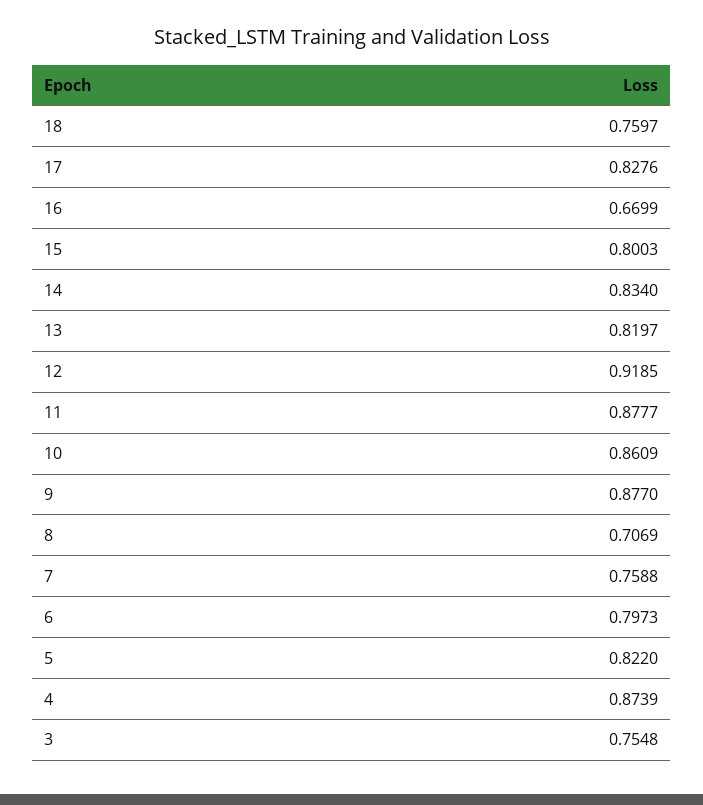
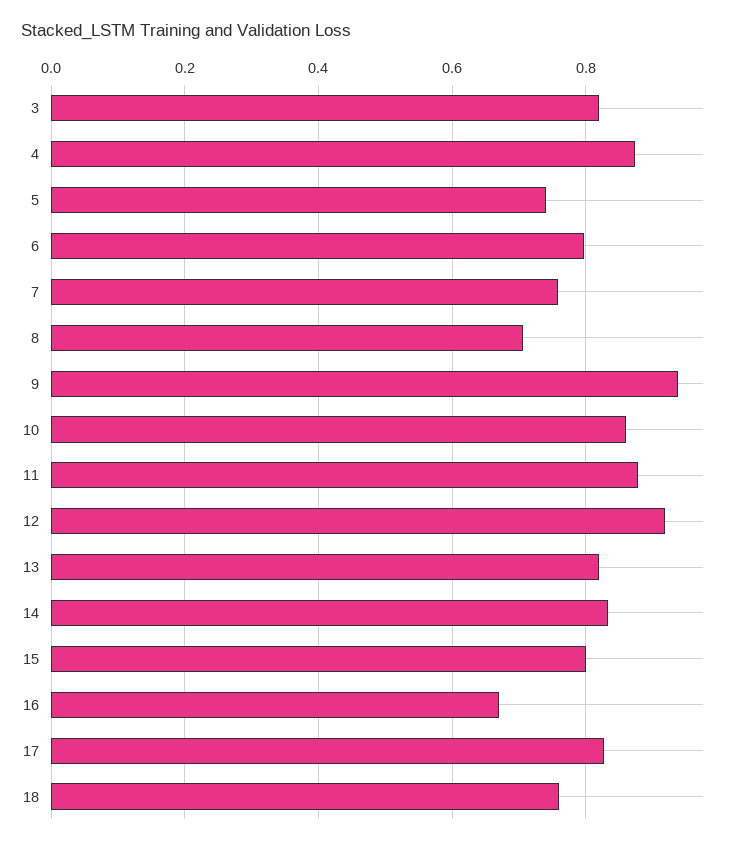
9: 0.877 -> 0.94
5: 0.822 -> 0.74
3: 0.7548 -> 0.82

